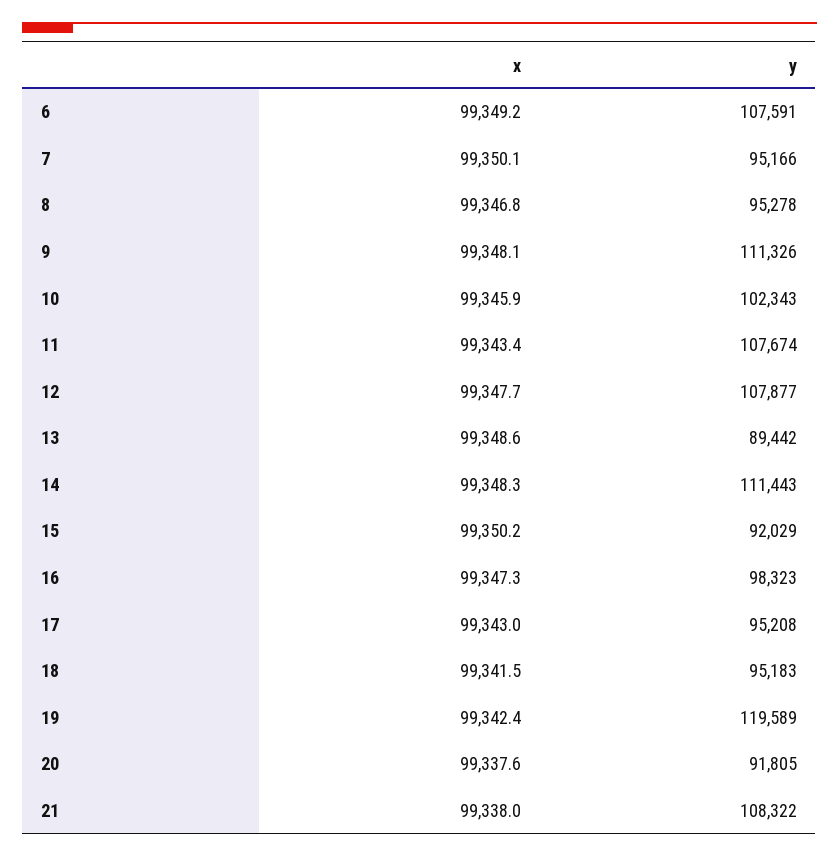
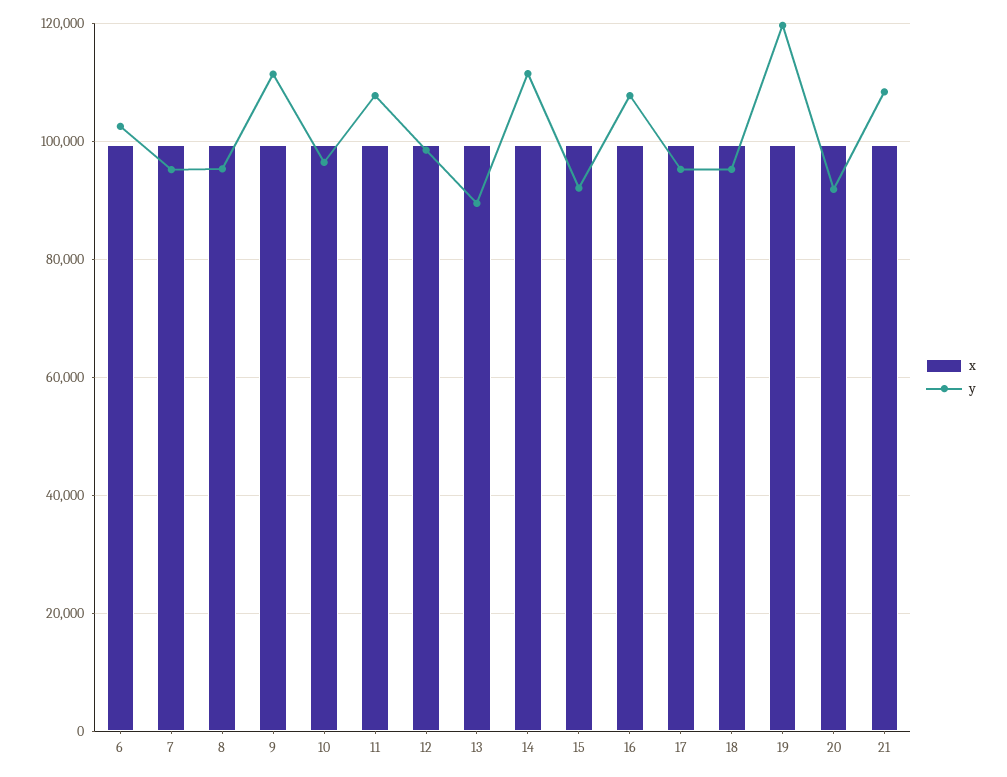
y, 6: 107591 -> 102000
y, 10: 102343 -> 96000
y, 12: 107877 -> 98000
y, 16: 98323 -> 108000

